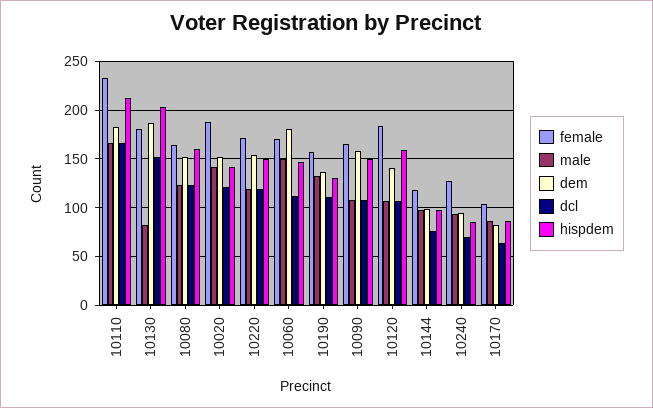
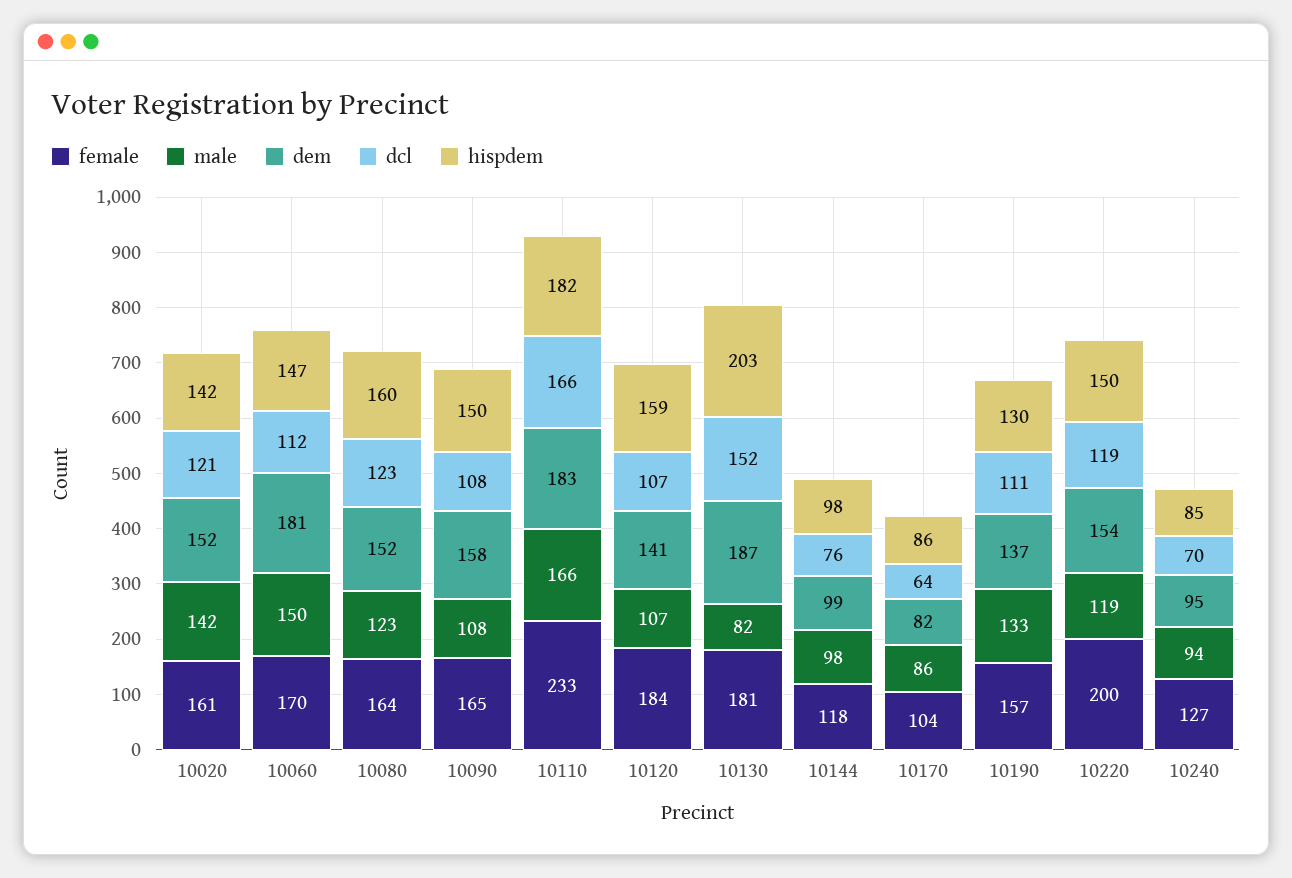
hispdem, 10110: 210 -> 182
female, 10020: 190 -> 161
female, 10220: 170 -> 200

